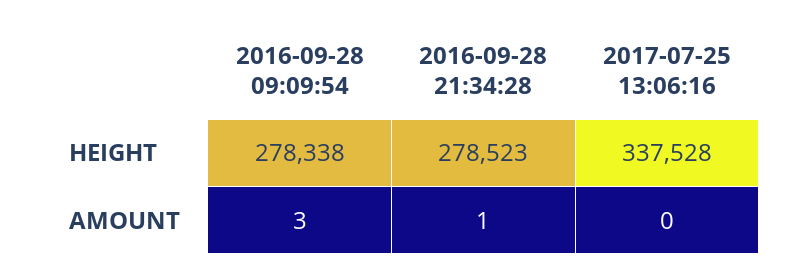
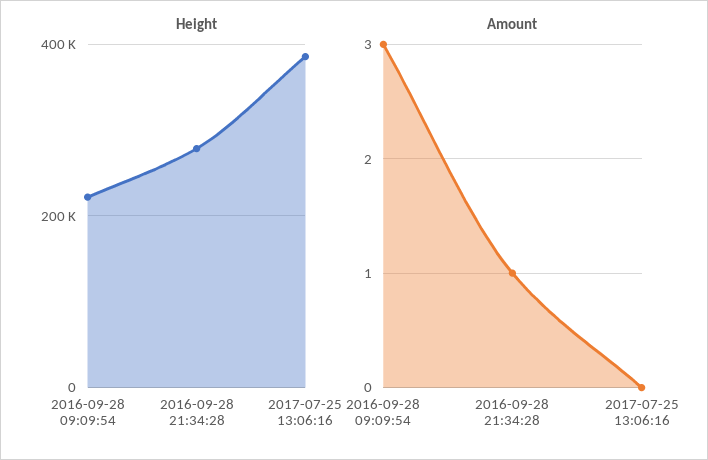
HEIGHT, 2016-09-28 09:09:54: 278338 -> 220000
HEIGHT, 2017-07-25 13:06:16: 337528 -> 380000

